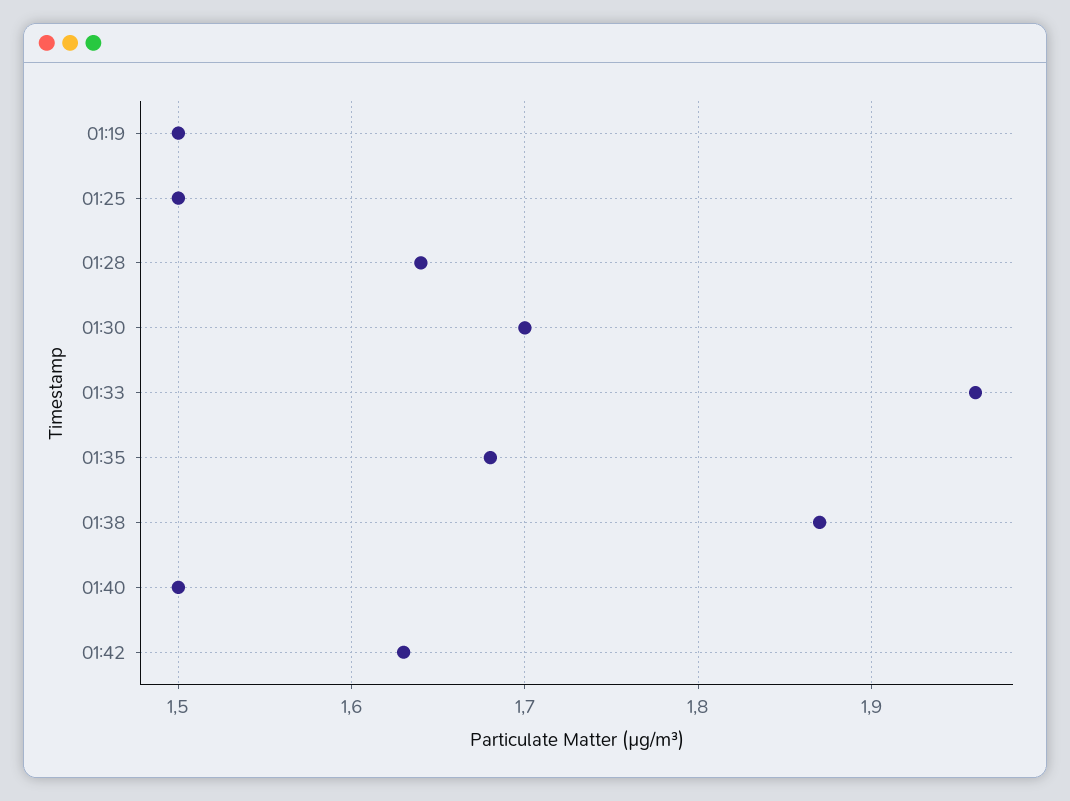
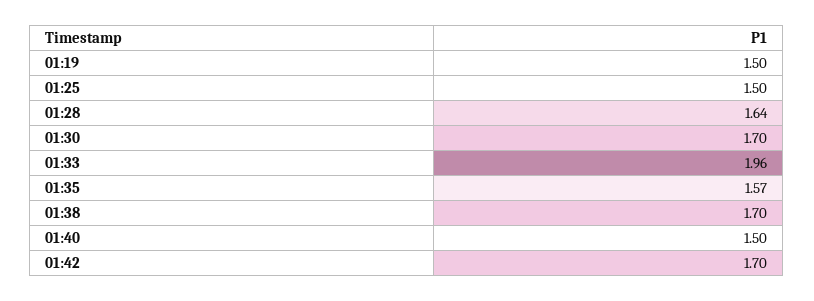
01:35: 1.68 -> 1.57
01:38: 1.87 -> 1.7
01:42: 1.63 -> 1.7

